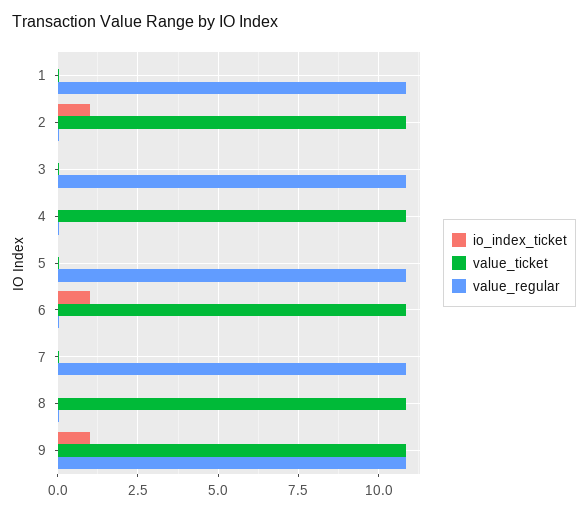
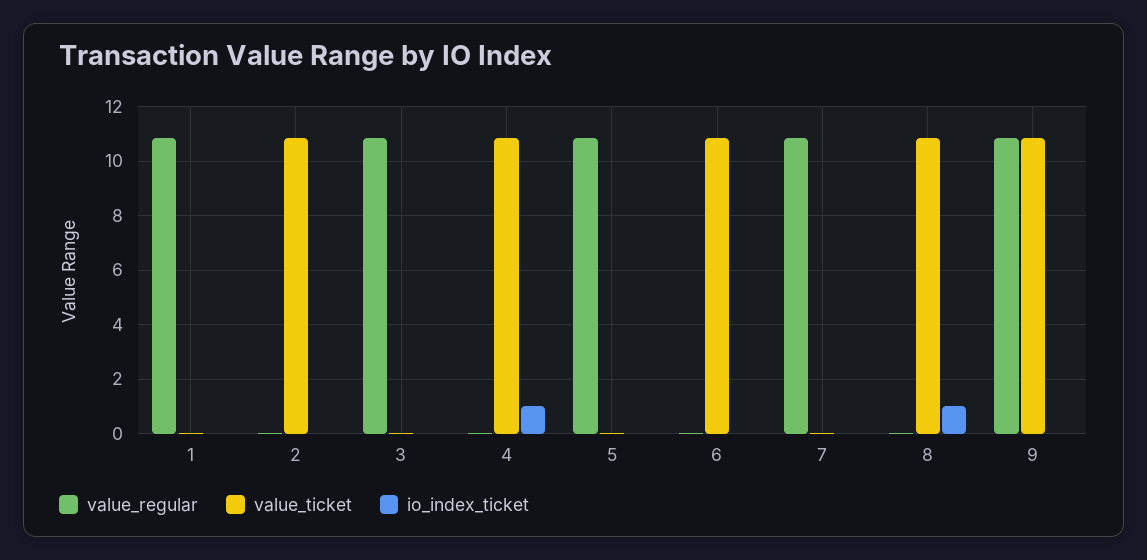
io_index_ticket, 2: 1 -> 0
io_index_ticket, 4: 0 -> 1
io_index_ticket, 6: 1 -> 0
io_index_ticket, 8: 0 -> 1
io_index_ticket, 9: 1 -> 0

